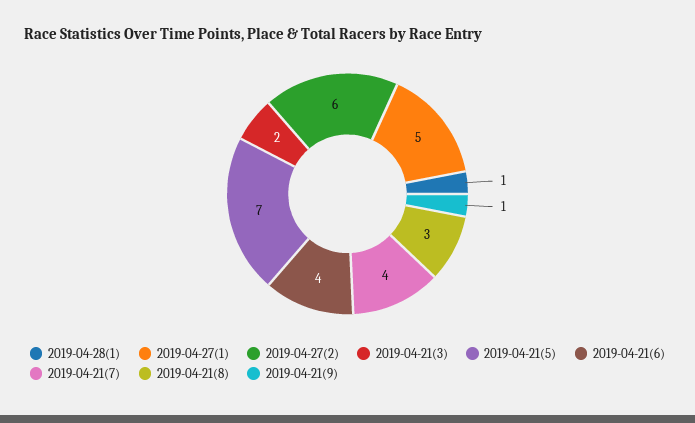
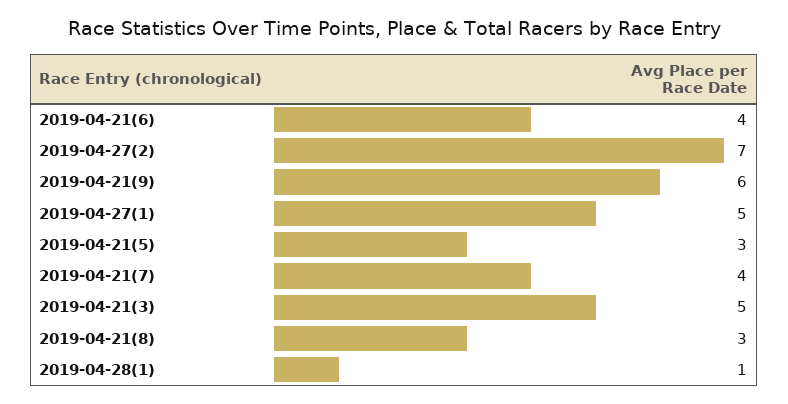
2019-04-27(2): 6 -> 7
2019-04-21(3): 2 -> 5
2019-04-21(5): 7 -> 3
2019-04-21(9): 1 -> 6

